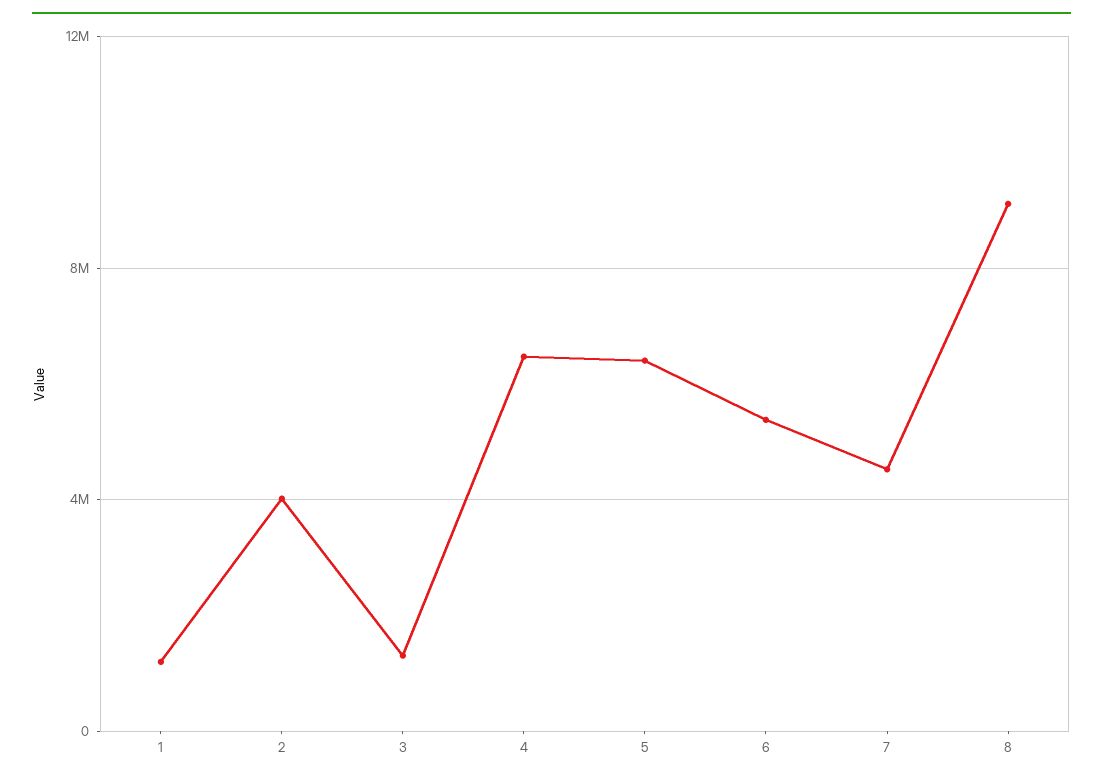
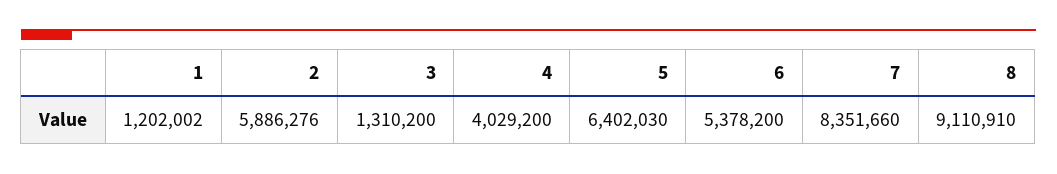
2: 4000000 -> 5886276
4: 6500000 -> 4029200
7: 4500000 -> 8351660

